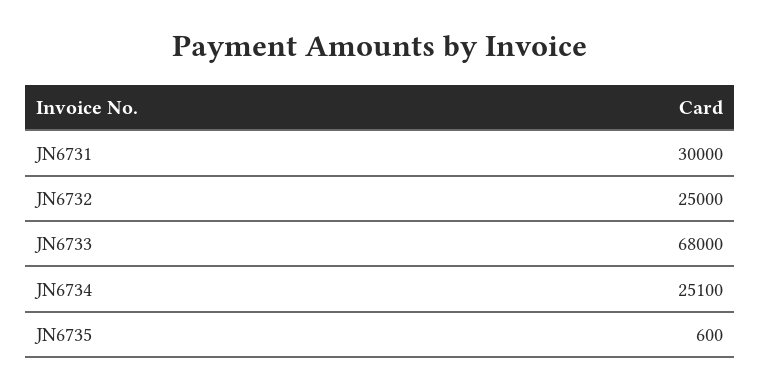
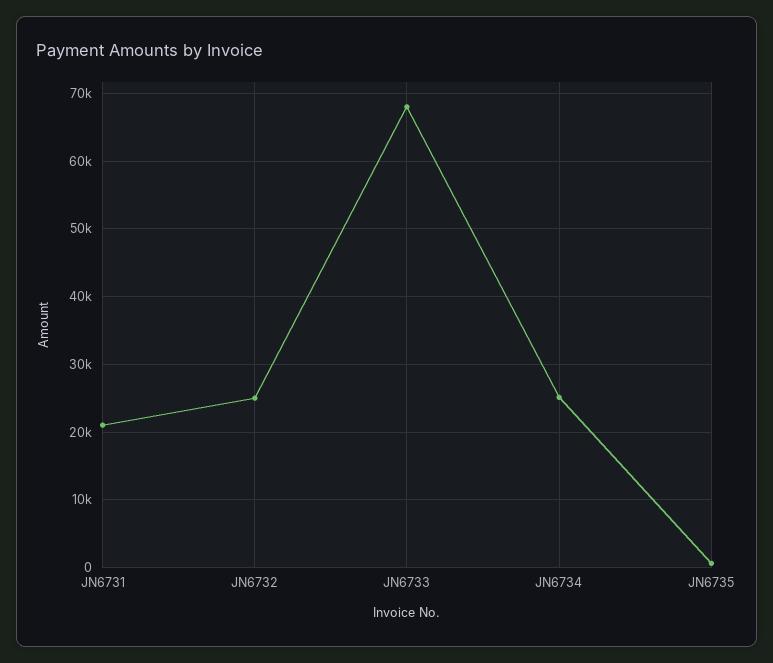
JN6731: 30000 -> 21000

